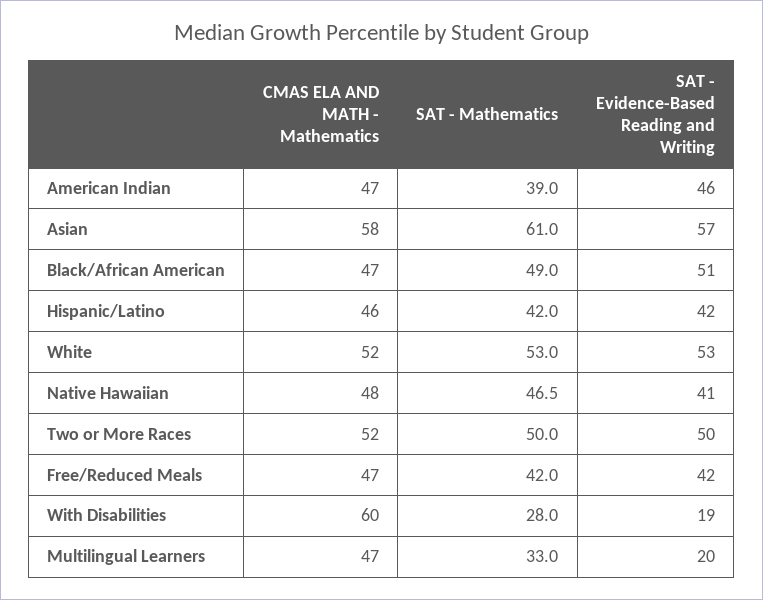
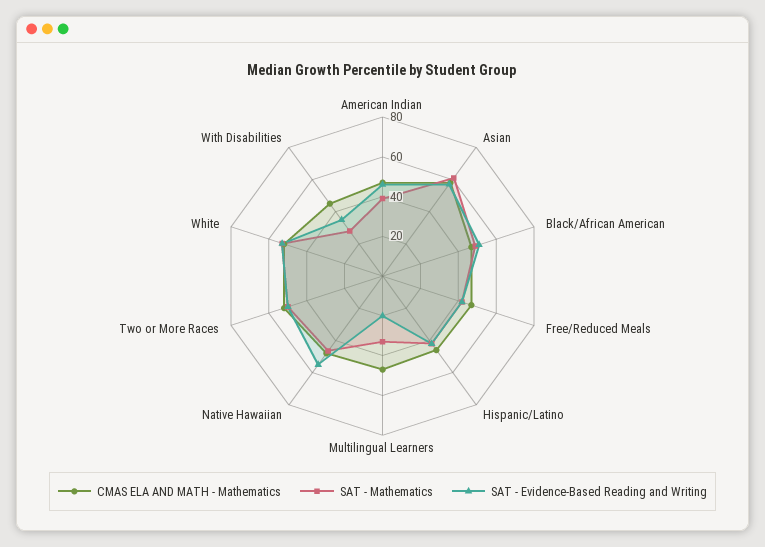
SAT - Evidence-Based Reading and Writing, Native Hawaiian: 41 -> 55
CMAS ELA AND MATH - Mathematics, With Disabilities: 60 -> 45
SAT - Evidence-Based Reading and Writing, With Disabilities: 19 -> 35

